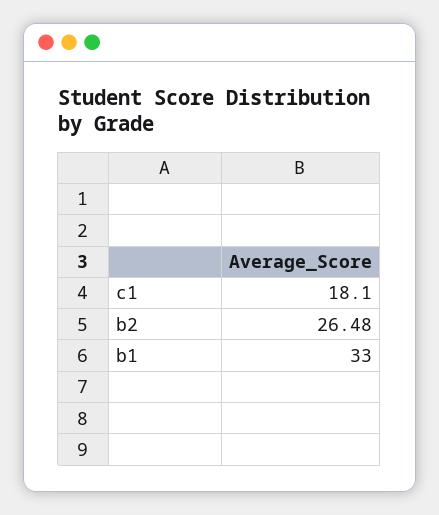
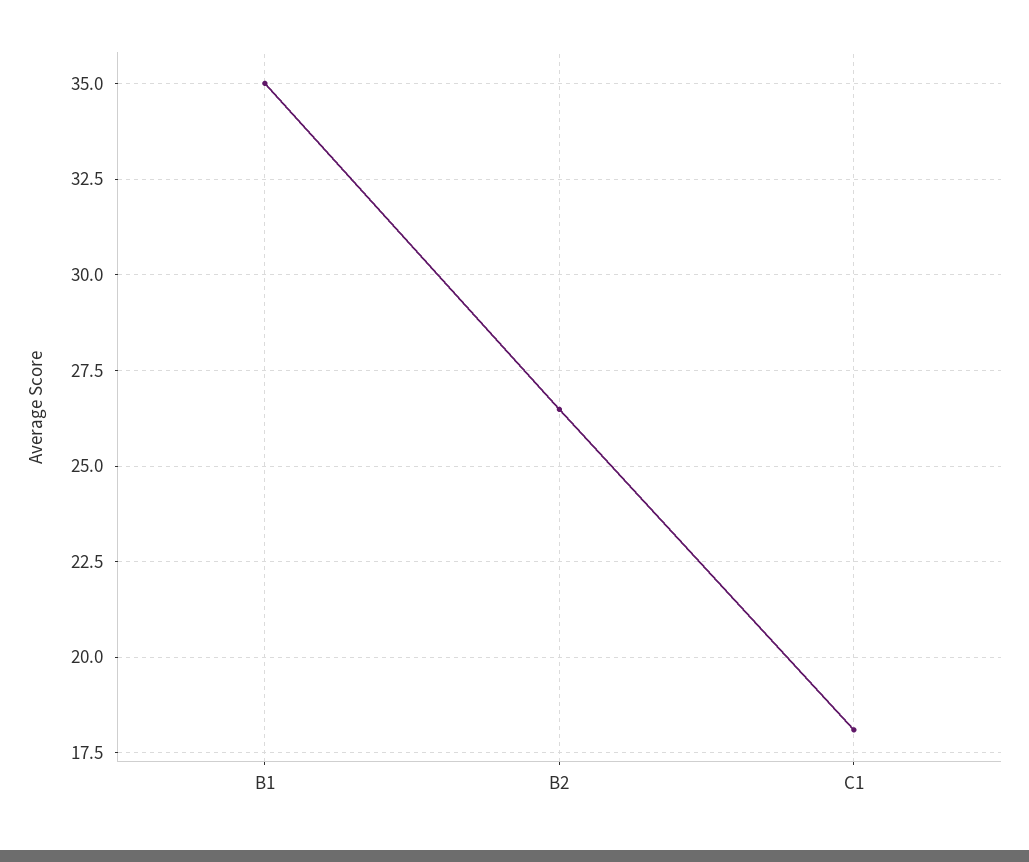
b1: 33 -> 35

